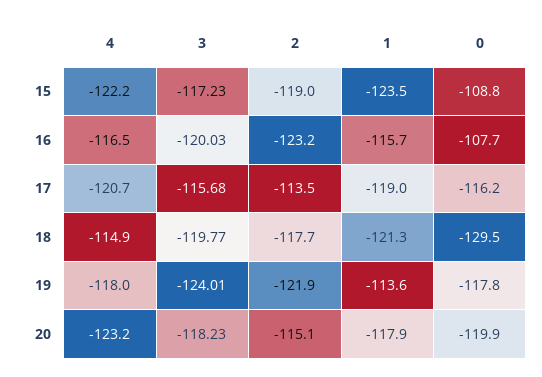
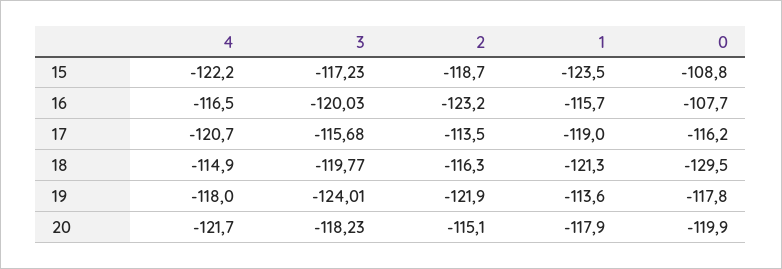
2, 15: -119 -> -118.7
2, 18: -117.7 -> -116.3
4, 20: -123.2 -> -121.7

